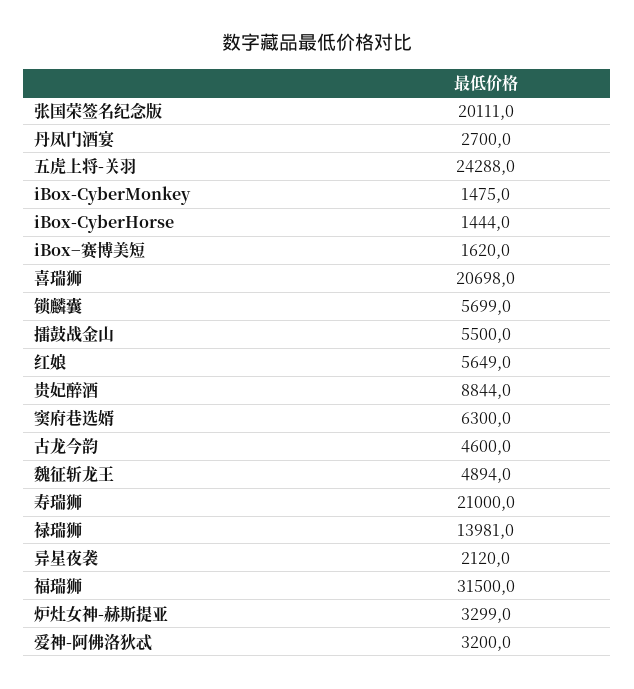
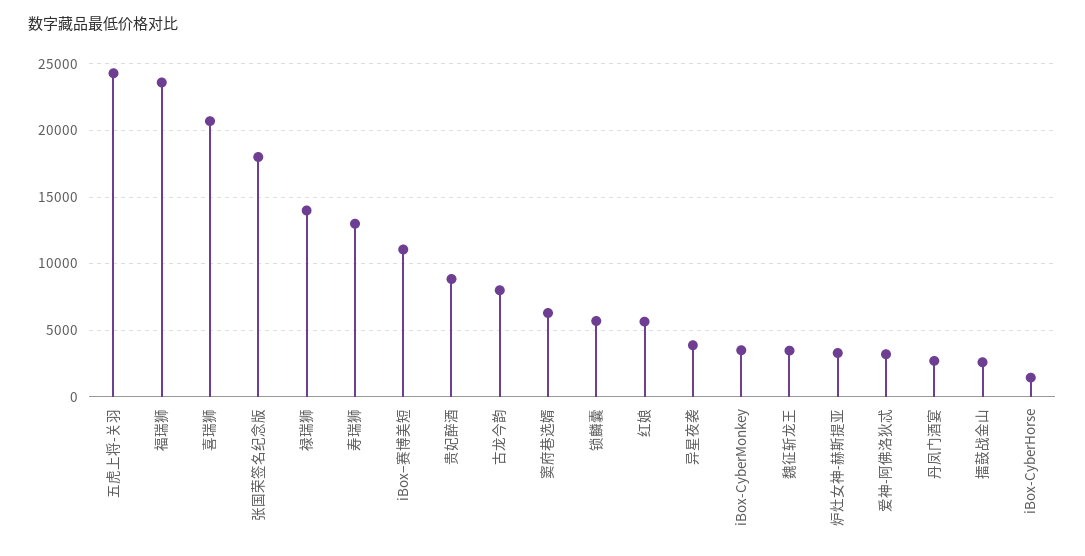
张国荣签名纪念版: 20111 -> 18000
iBox-CyberMonkey: 1475 -> 3500
iBox−赛博美短: 1620 -> 11000
擂鼓战金山: 5500 -> 2500
古龙今韵: 4600 -> 8000
魏征斩龙王: 4894 -> 3500
寿瑞狮: 21000 -> 13000
异星夜袭: 2120 -> 4000
福瑞狮: 31500 -> 23500

